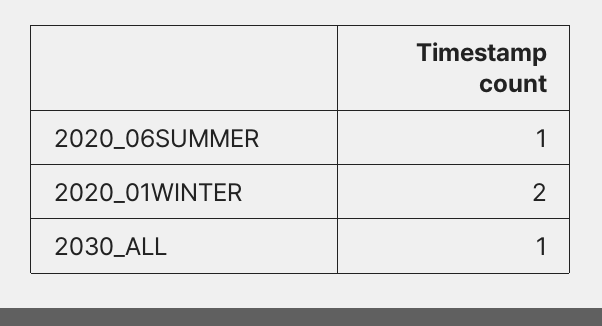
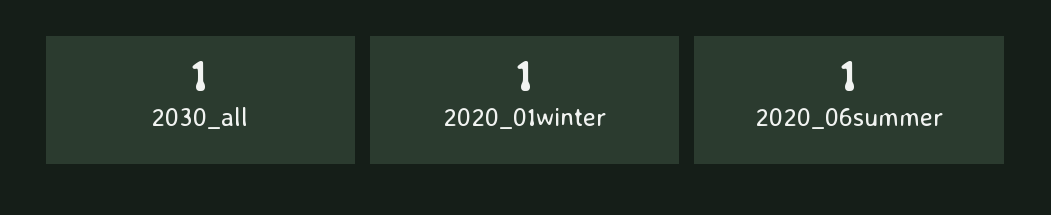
2020_01WINTER: 2 -> 1

